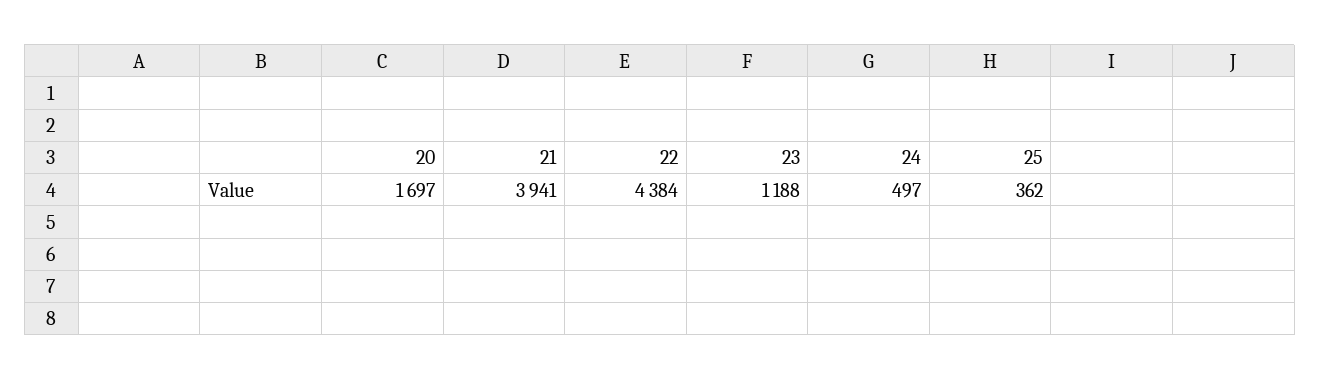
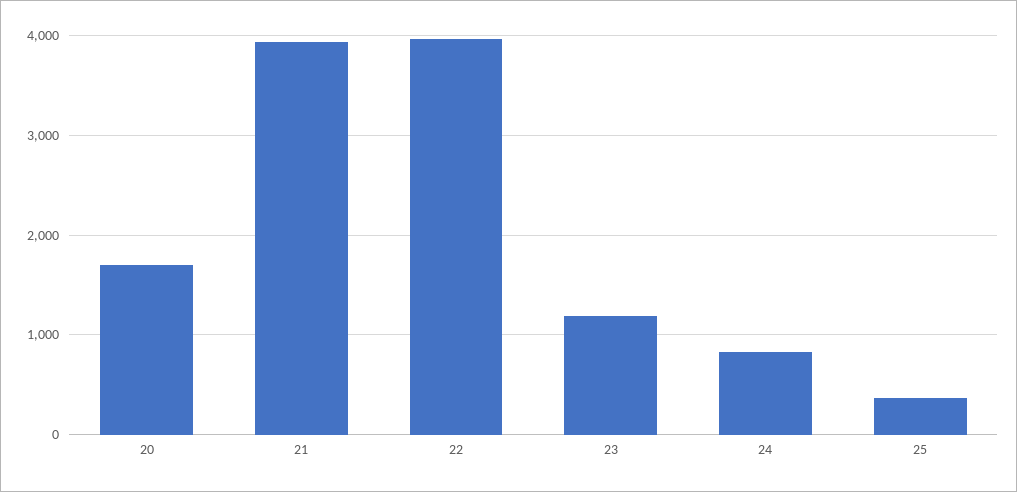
22: 4384 -> 4000
24: 497 -> 800

